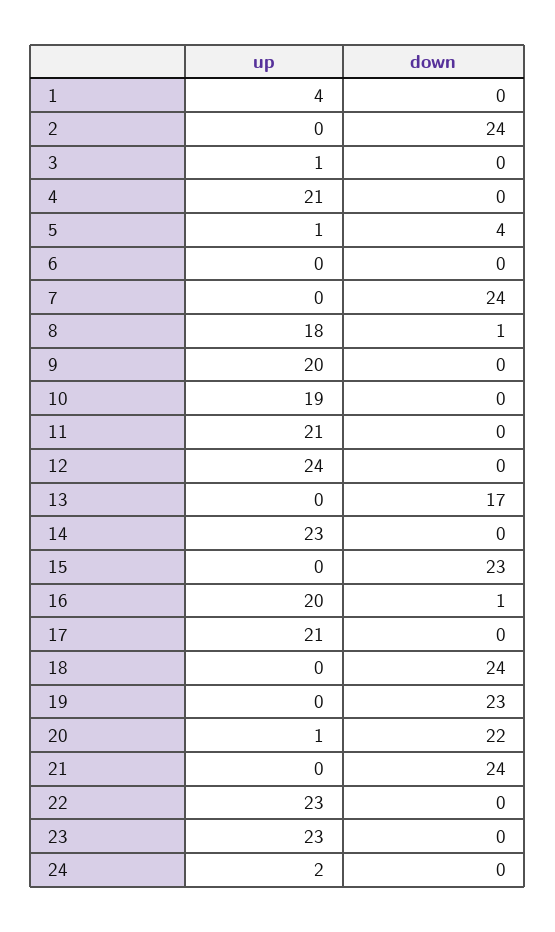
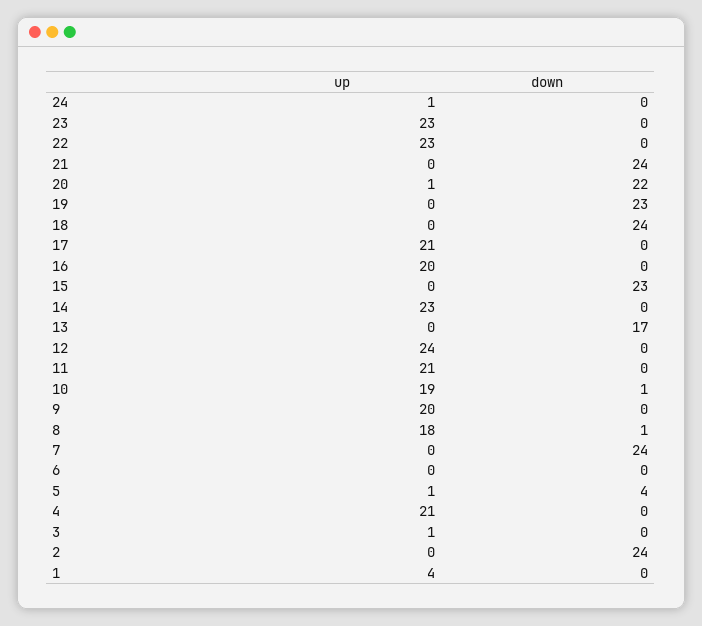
down, 10: 0 -> 1
down, 16: 1 -> 0
up, 24: 2 -> 1

